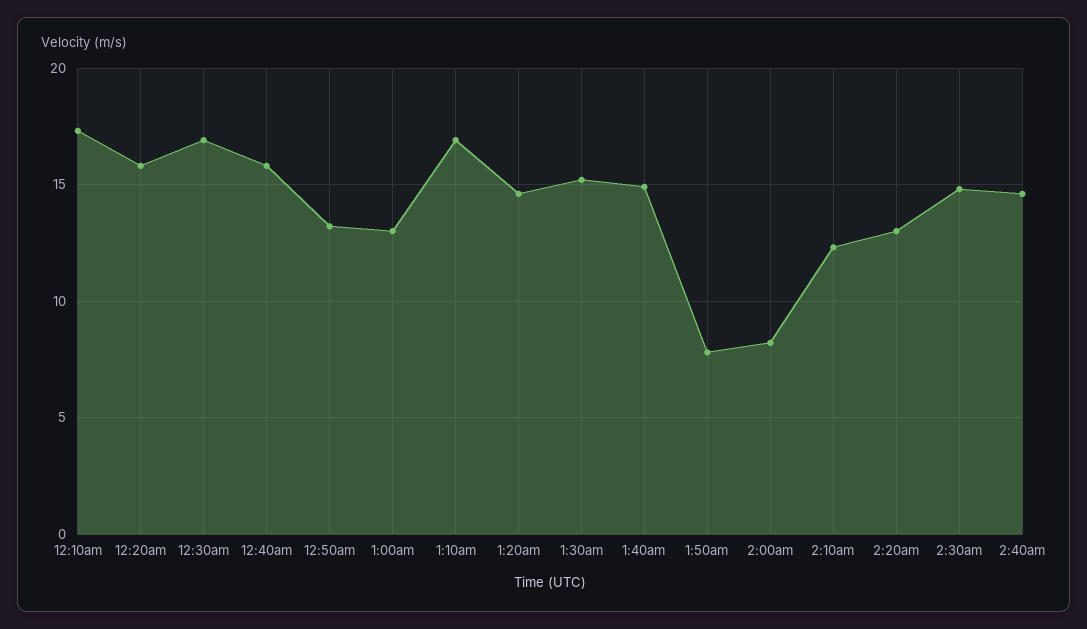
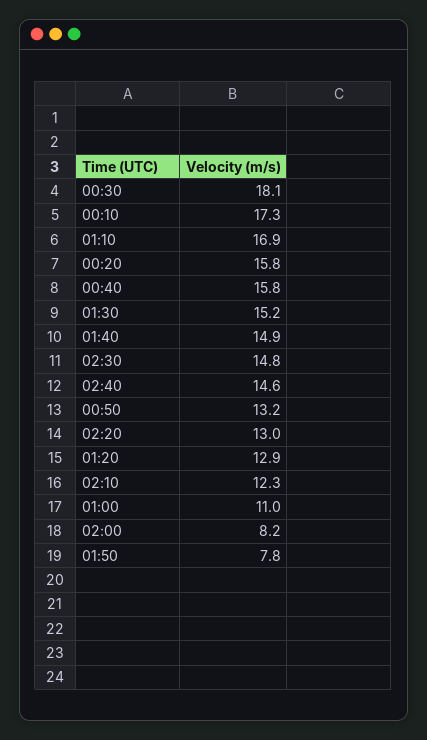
12:30am: 17 -> 18.1
1:00am: 13 -> 11
1:20am: 14.5 -> 12.9

